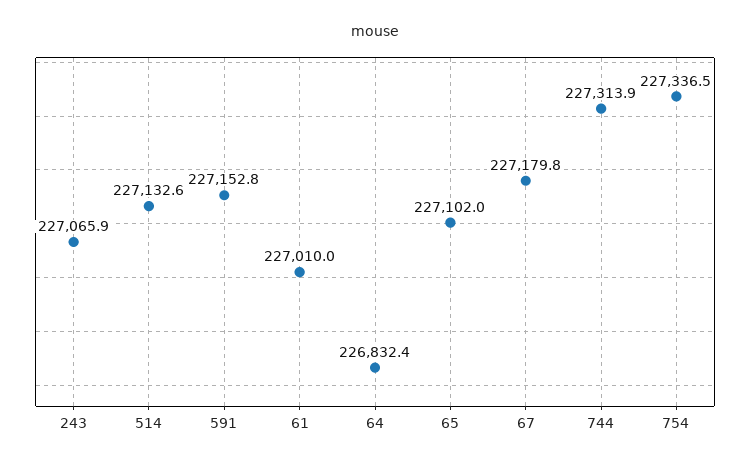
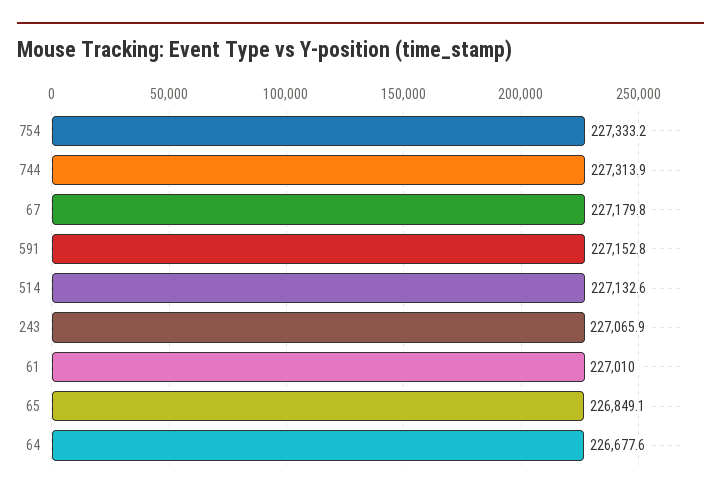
64: 226832.4 -> 226677.6
65: 227102 -> 226849.1
754: 227336.5 -> 227333.2

